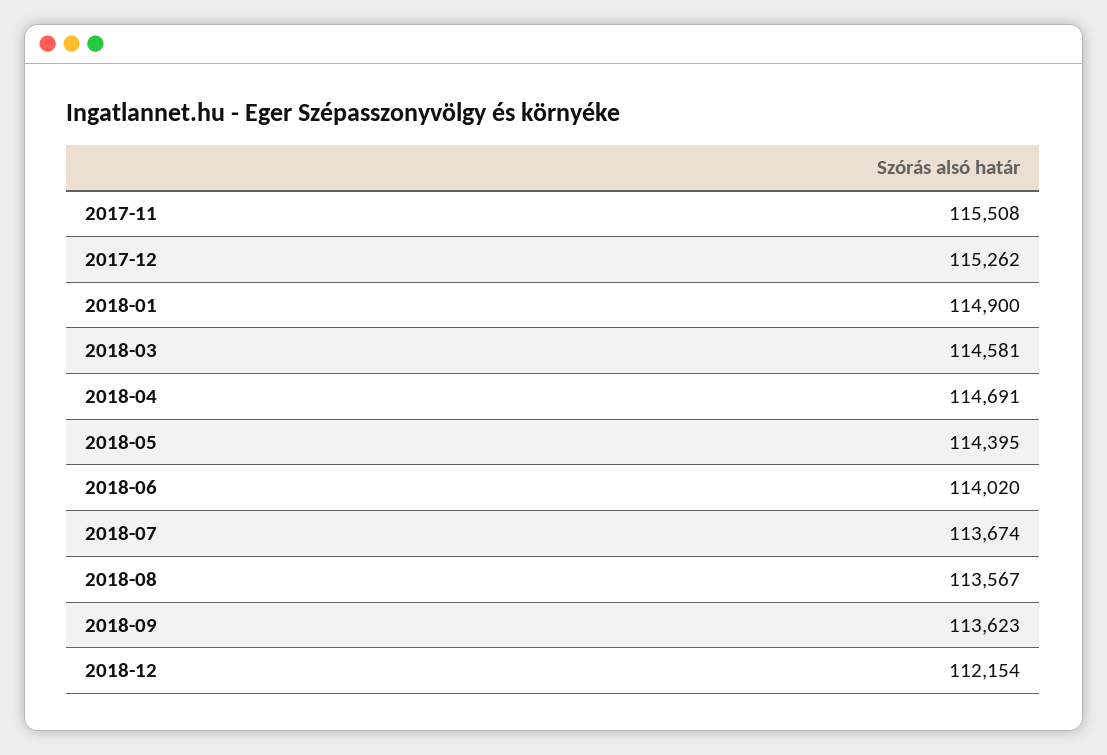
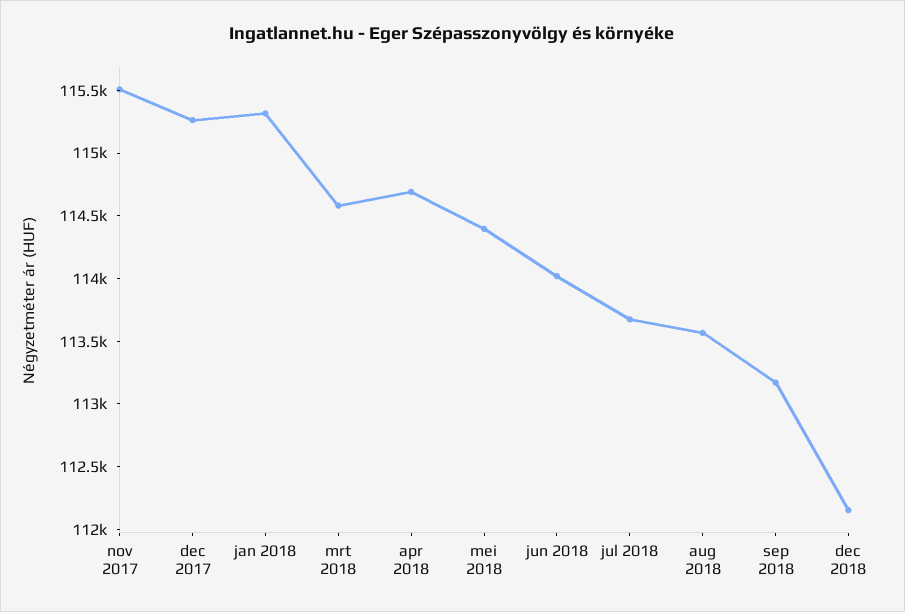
2018-01: 114900 -> 115300
2018-09: 113623 -> 113200

